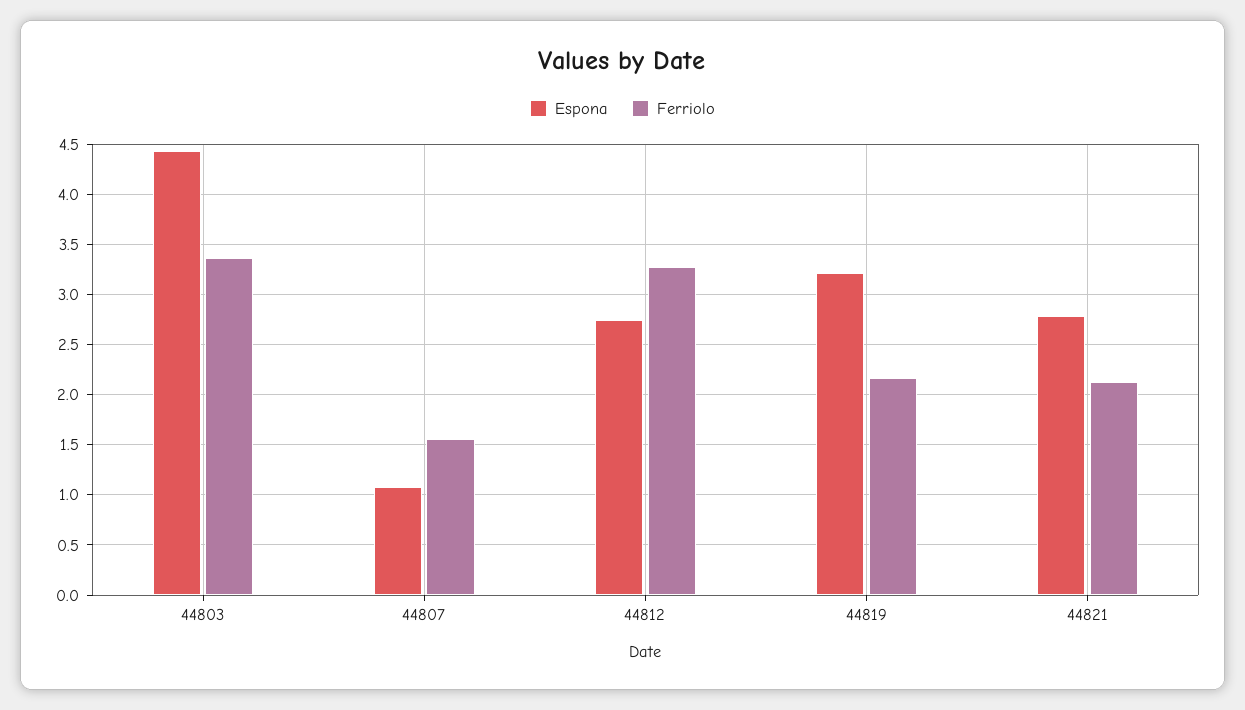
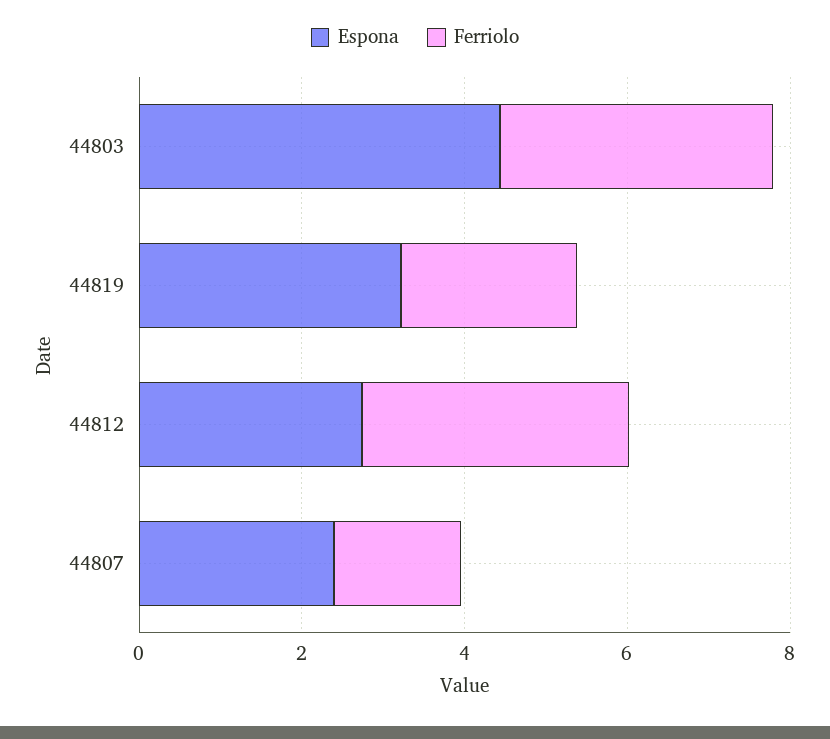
Espona, 44807: 1.1 -> 2.5
Espona, 44821: 2.8 -> none
Ferriolo, 44821: 2.1 -> none

